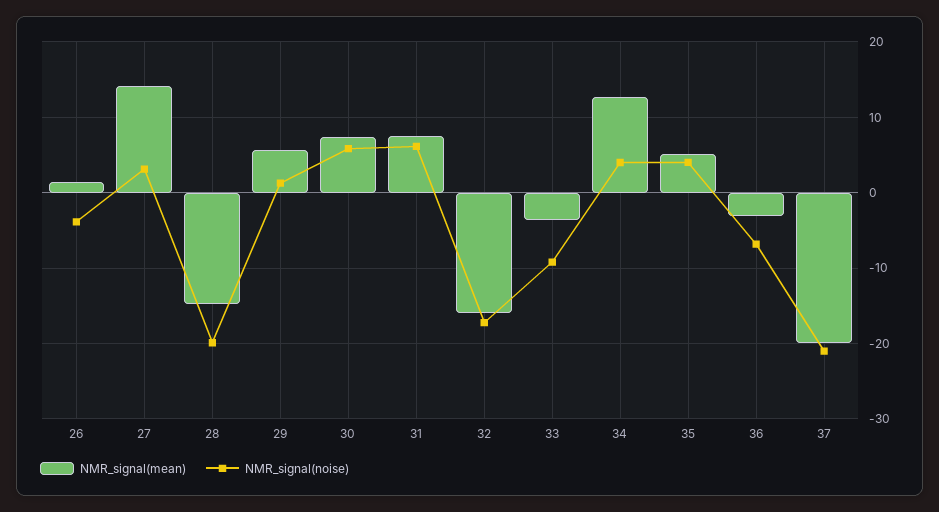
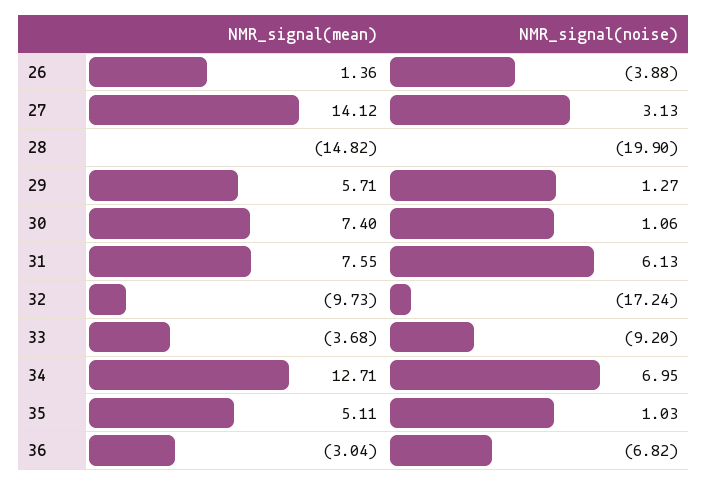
NMR_signal(noise), 30: 6 -> 1.06
NMR_signal(mean), 32: -16 -> -9.73
NMR_signal(noise), 34: 4 -> 6.95
NMR_signal(noise), 35: 4 -> 1.03
NMR_signal(mean), 37: -20 -> none
NMR_signal(noise), 37: -21 -> none

